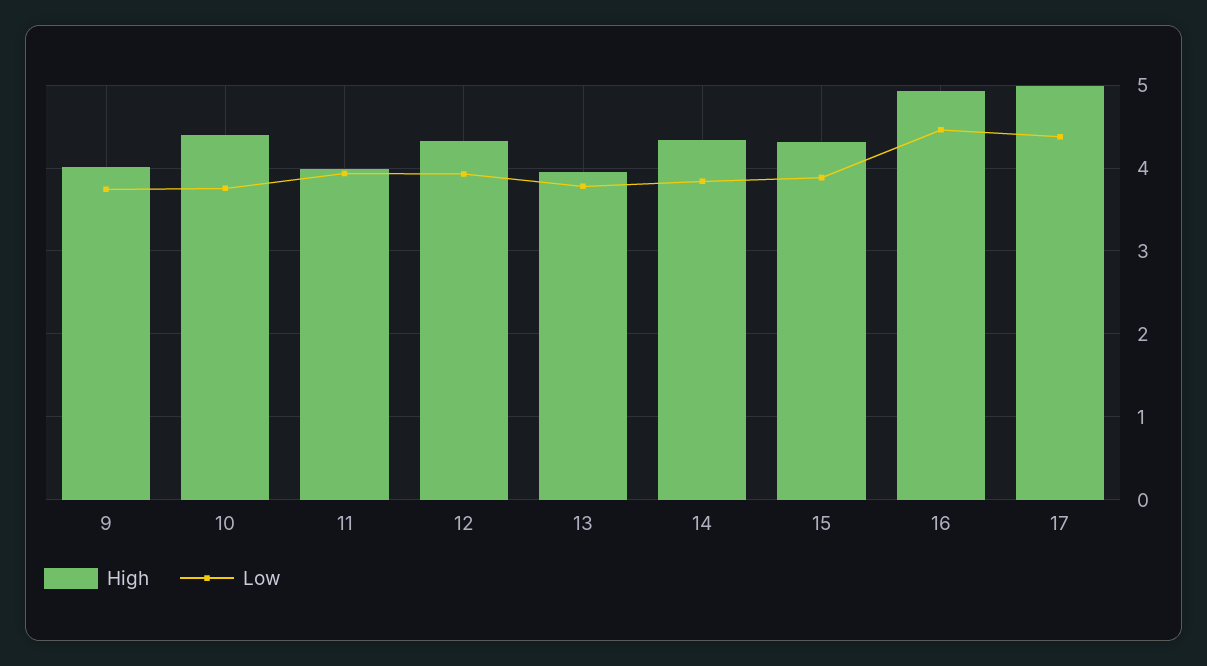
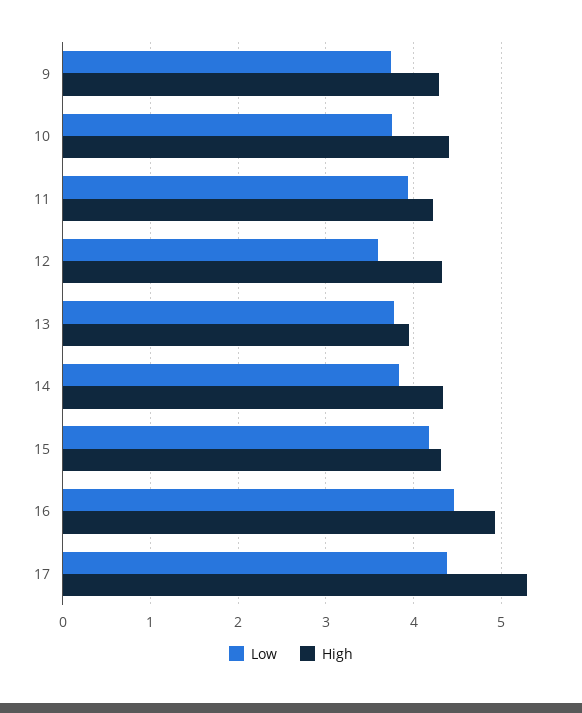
High, 9: 4 -> 4.3
High, 11: 4 -> 4.2
Low, 12: 3.9 -> 3.6
Low, 15: 3.9 -> 4.2
High, 17: 5 -> 5.3

